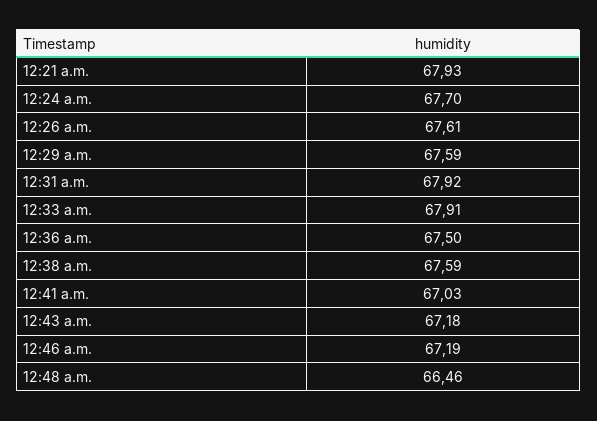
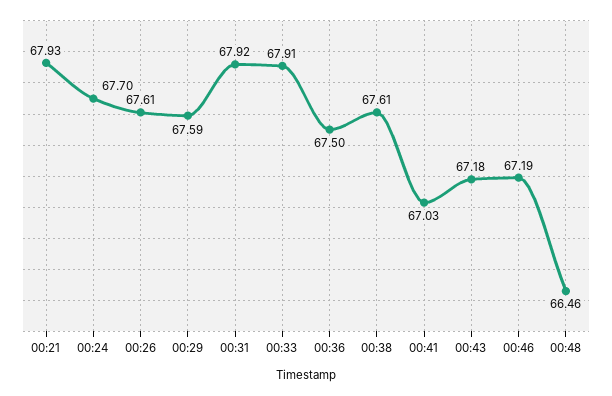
12:38 a.m.: 67.59 -> 67.61

